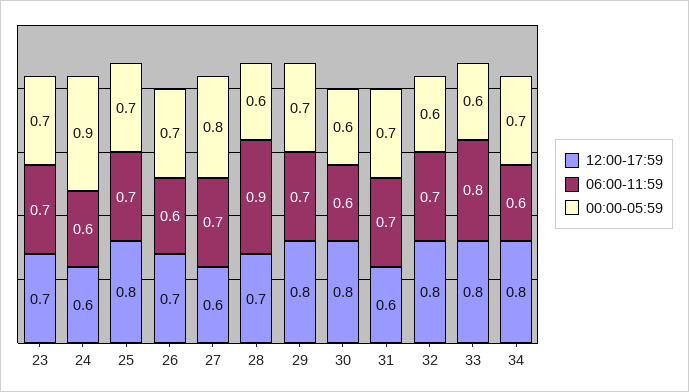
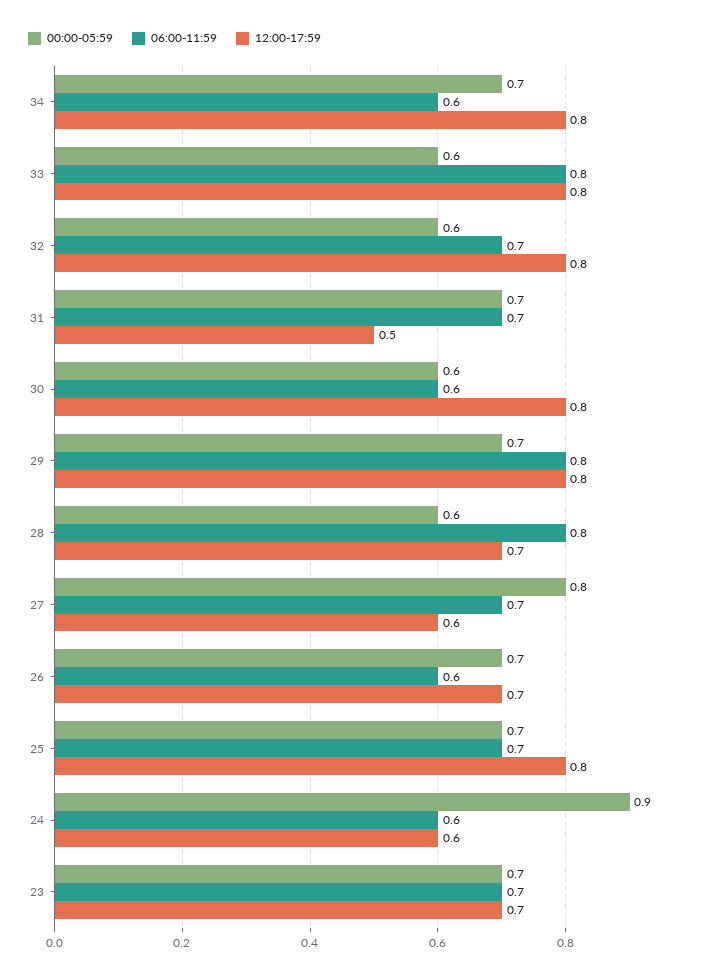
06:00-11:59, 28: 0.9 -> 0.8
06:00-11:59, 29: 0.7 -> 0.8
12:00-17:59, 31: 0.6 -> 0.5

